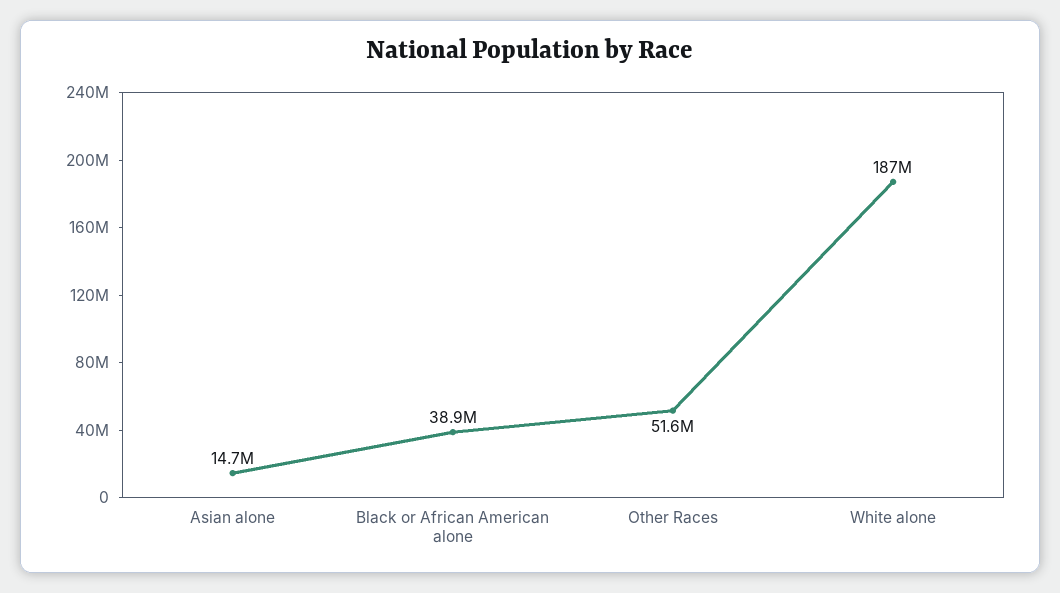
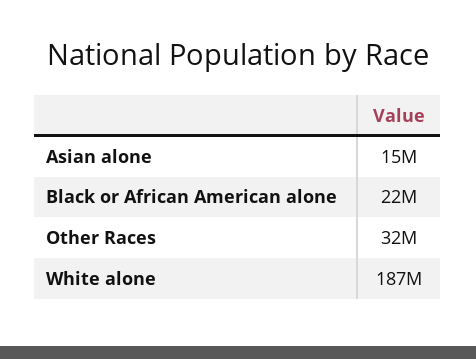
Black or African American alone: 38900000 -> 22000000
Other Races: 51600000 -> 32000000

